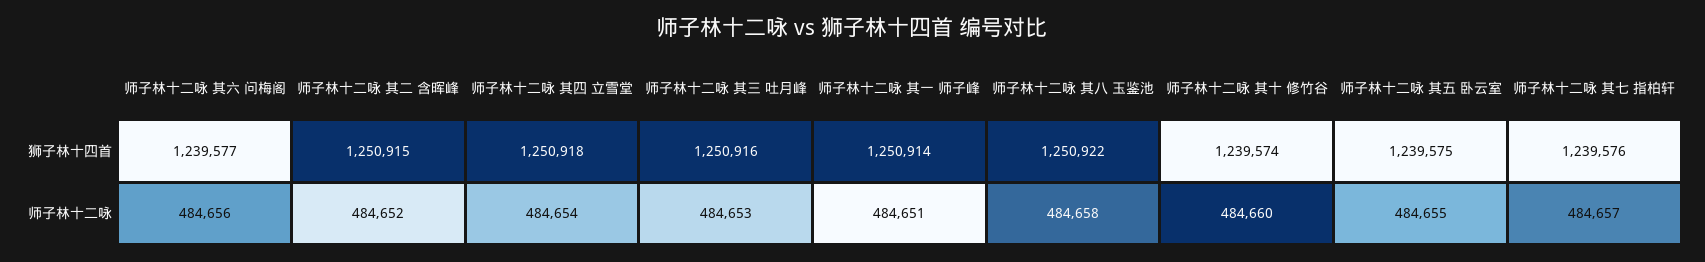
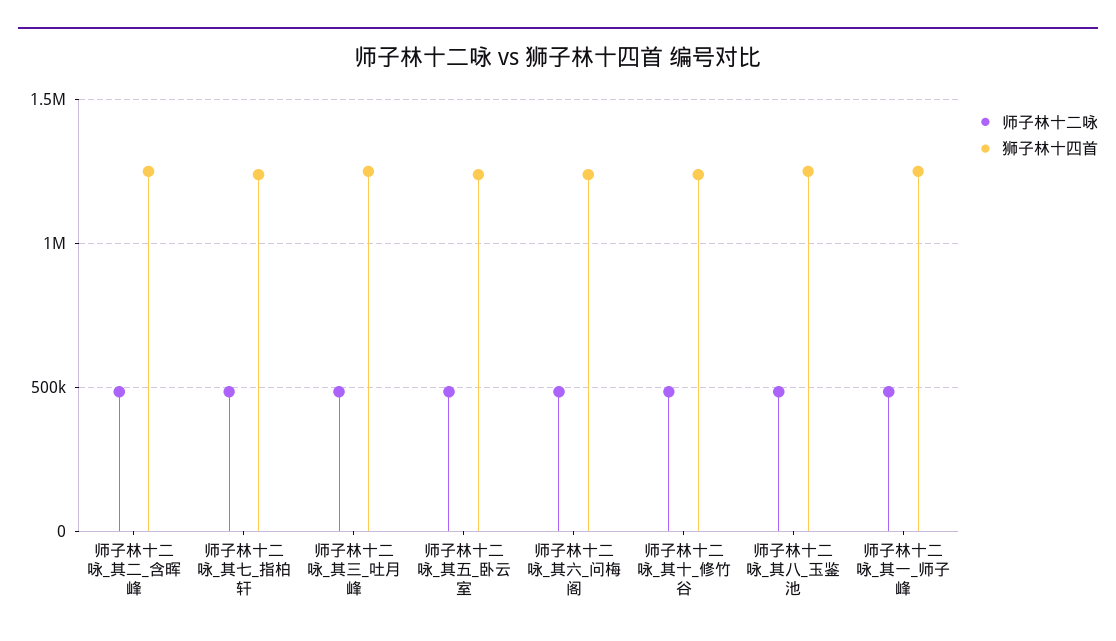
狮子林十四首, 师子林十二咏 其四 立雪堂: 1250918 -> none
师子林十二咏, 师子林十二咏 其四 立雪堂: 484654 -> none

